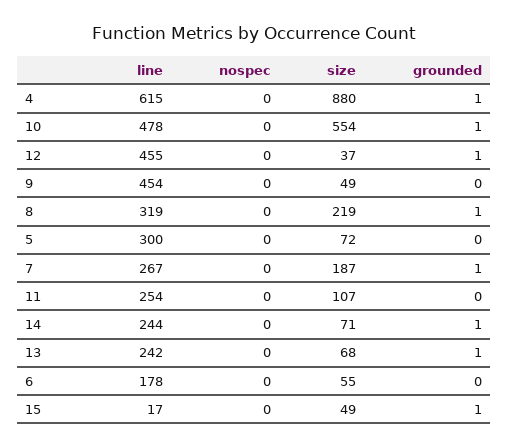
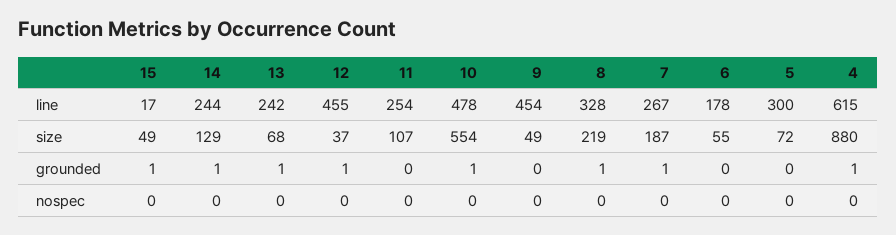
line, 8: 319 -> 328
size, 14: 71 -> 129

